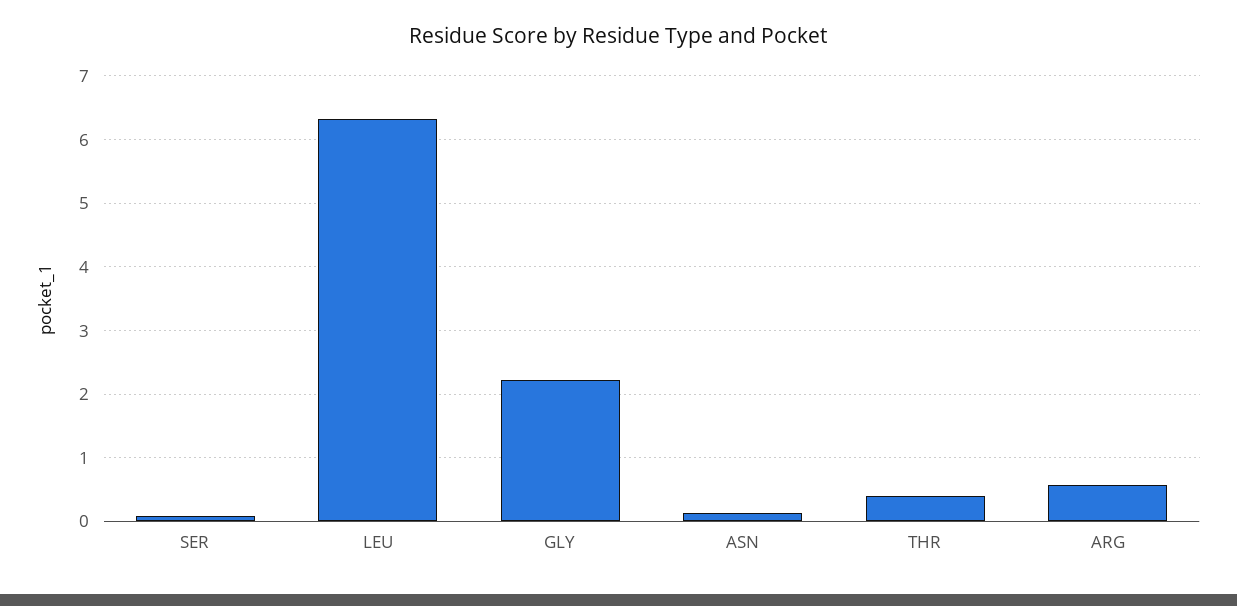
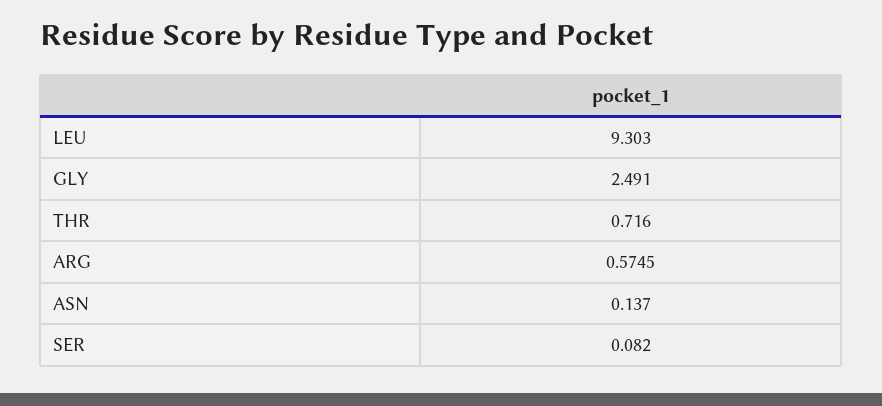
LEU: 6.3 -> 9.303
GLY: 2.2 -> 2.491
THR: 0.4 -> 0.716

